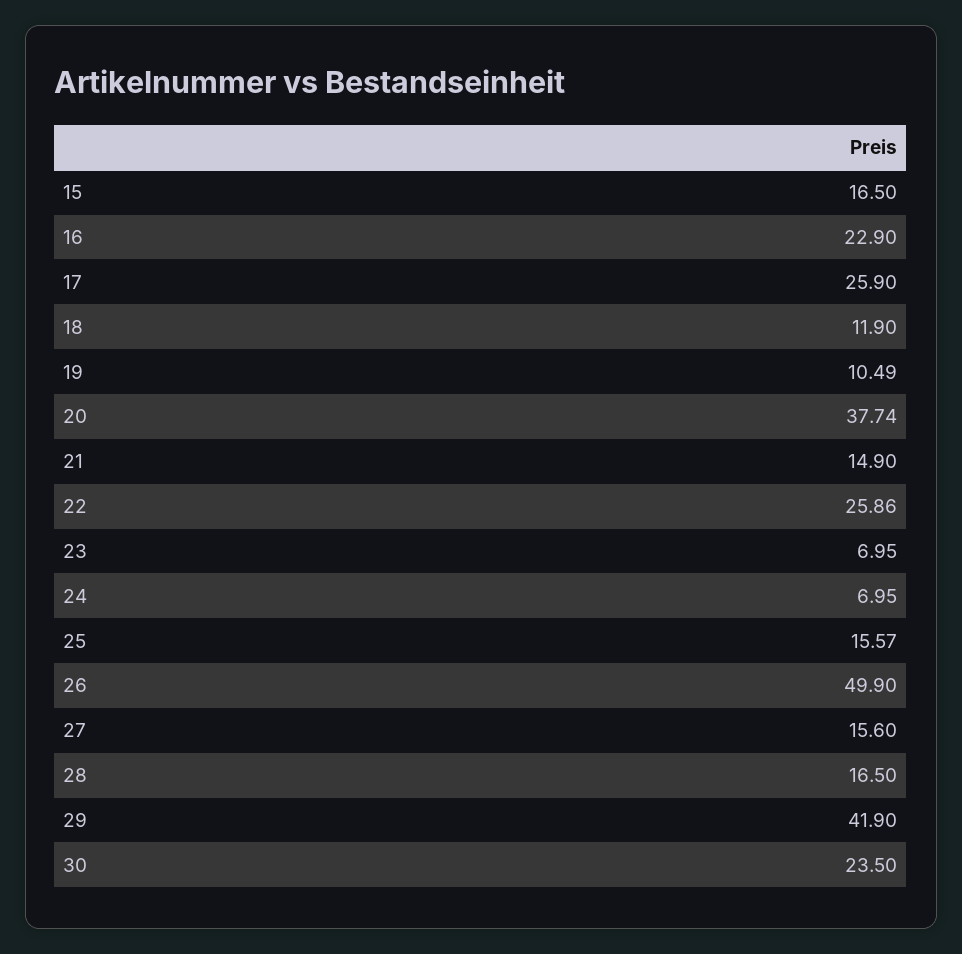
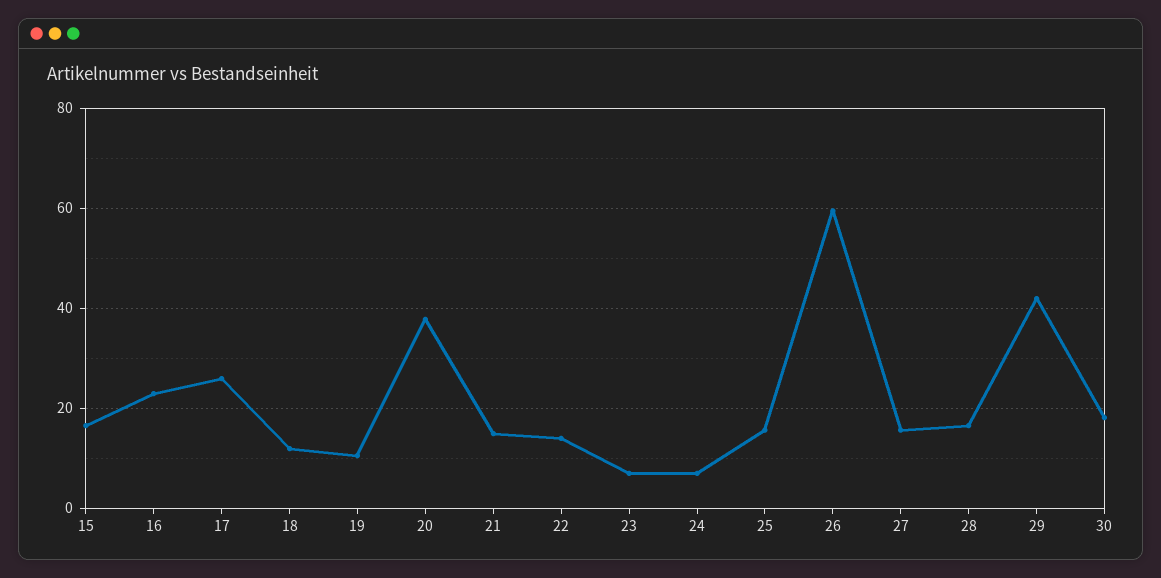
22: 25.86 -> 14
26: 49.9 -> 60
30: 23.5 -> 18

